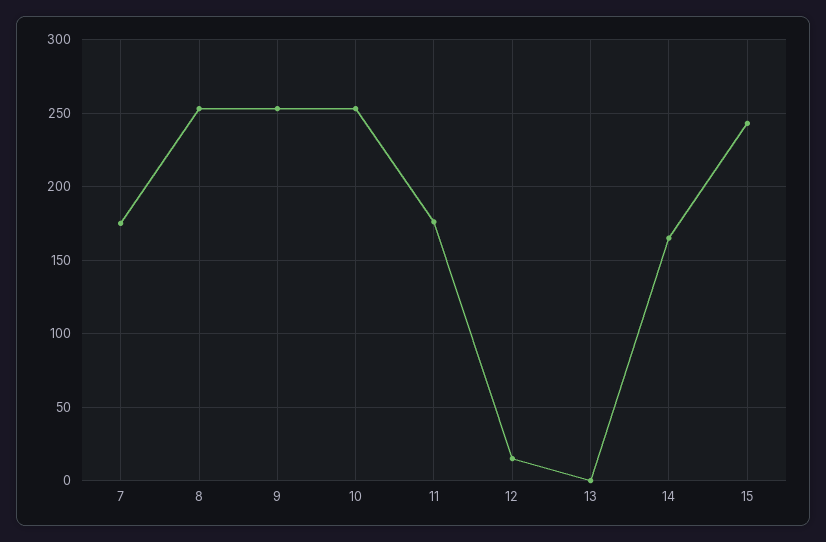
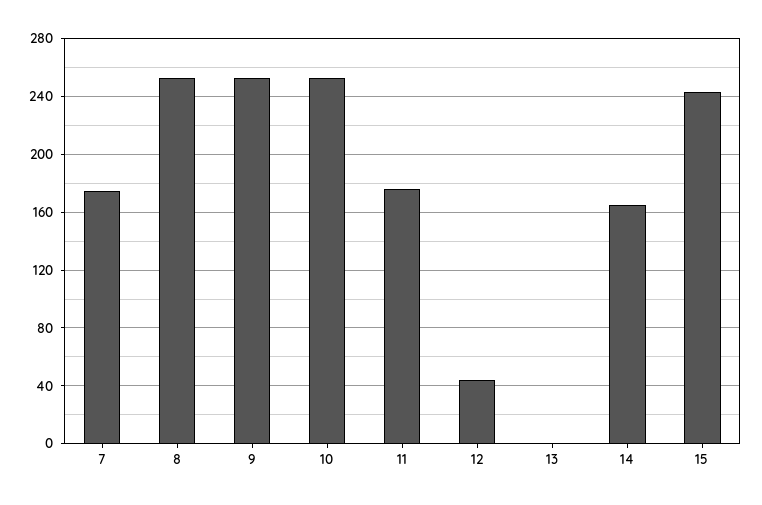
12: 15 -> 45

